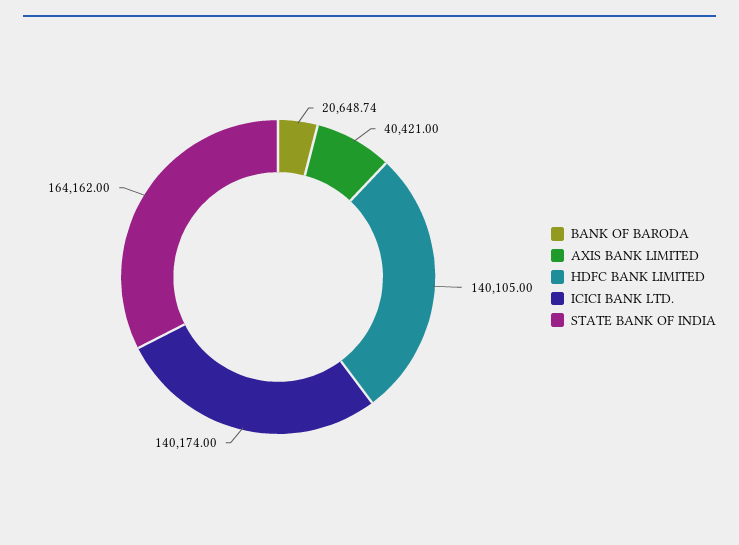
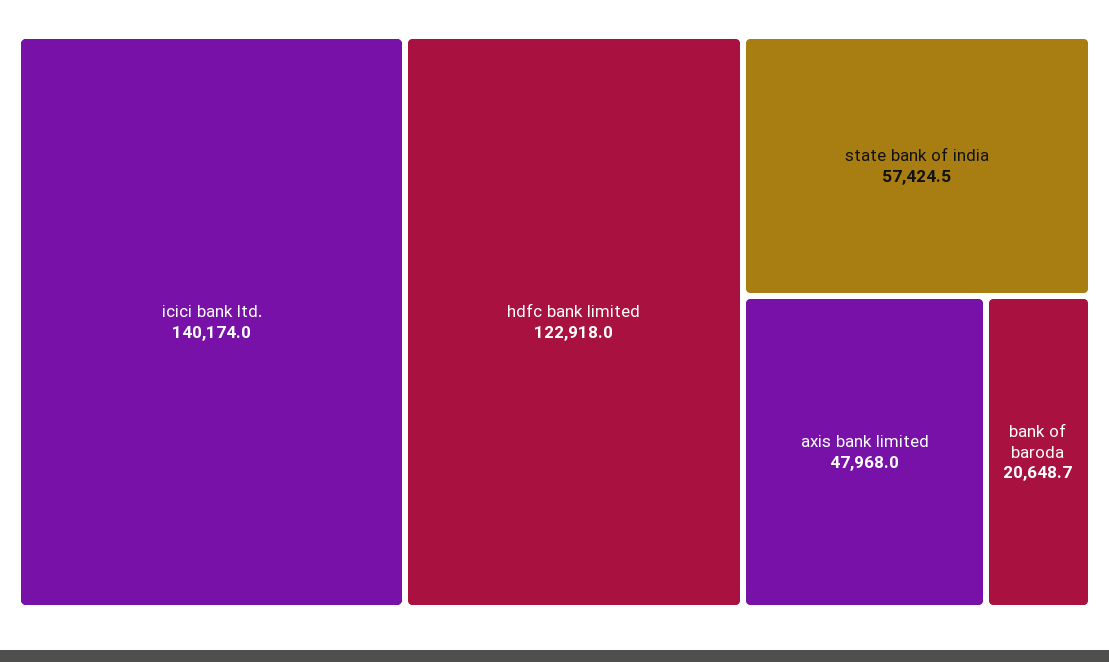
AXIS BANK LIMITED: 40421 -> 47968
HDFC BANK LIMITED: 140105 -> 122918
STATE BANK OF INDIA: 164162 -> 57424.5

